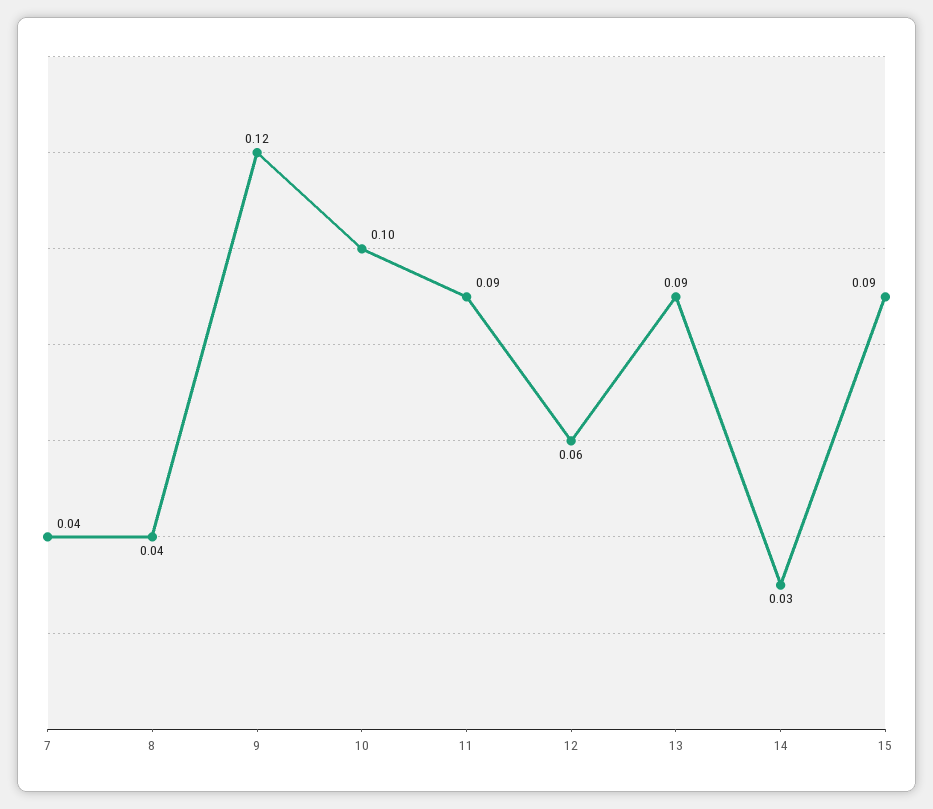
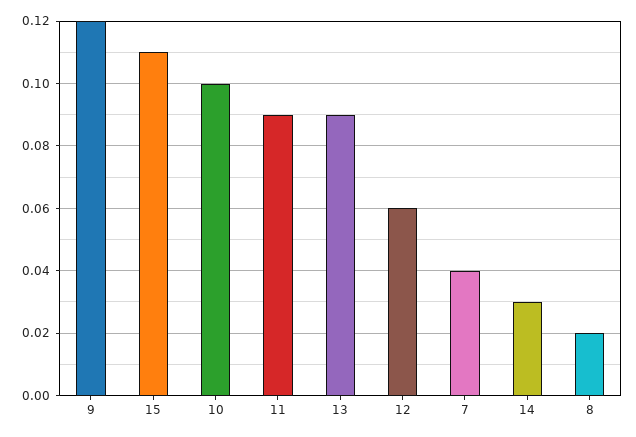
8: 0.04 -> 0.02
15: 0.09 -> 0.11

